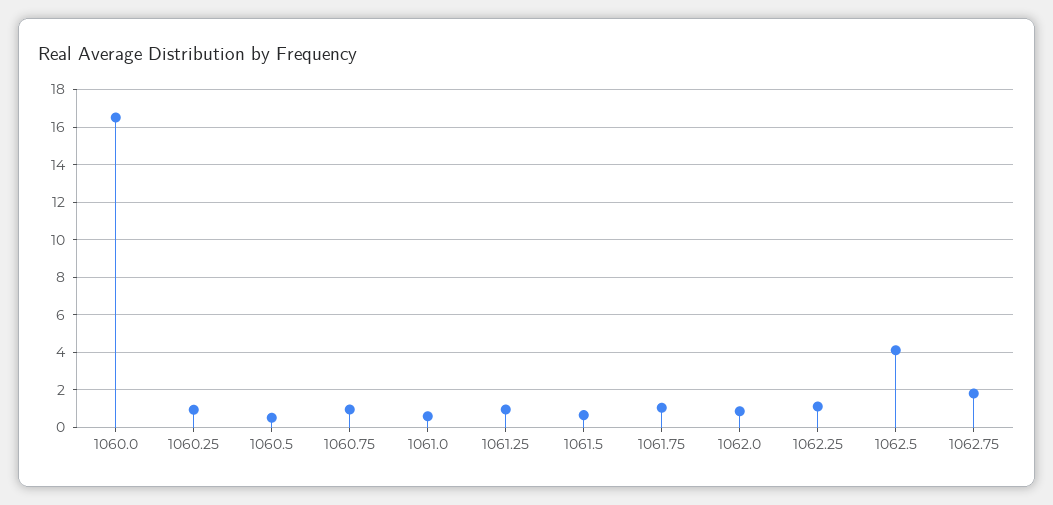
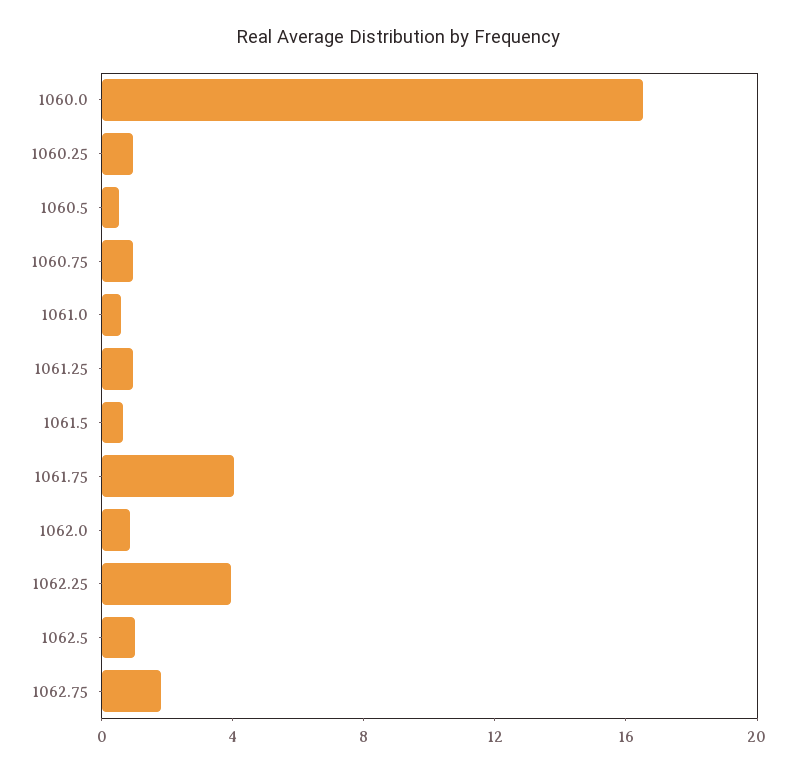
1061.75: 1 -> 4
1062.25: 1 -> 4
1062.5: 4 -> 1

